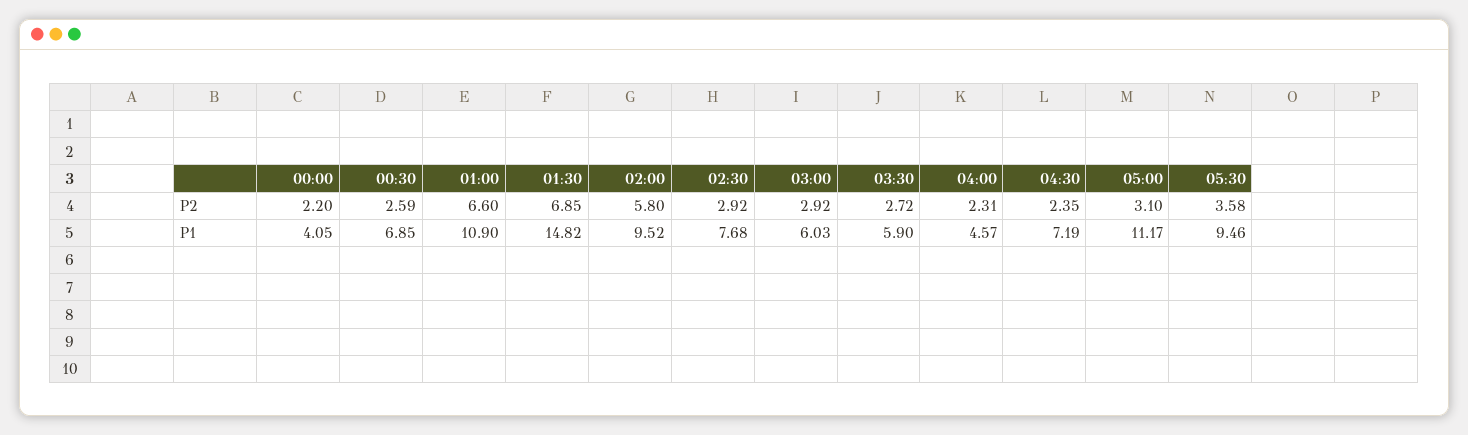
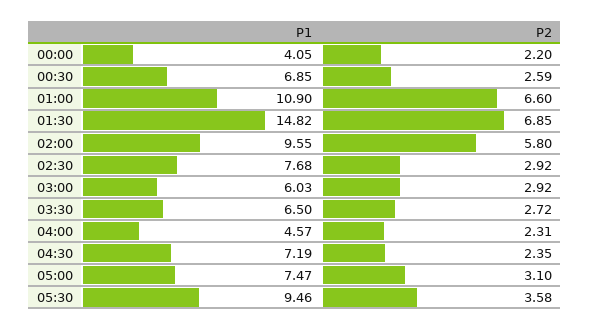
02:00, P1: 9.52 -> 9.55
03:30, P1: 5.9 -> 6.5
05:00, P1: 11.17 -> 7.47

